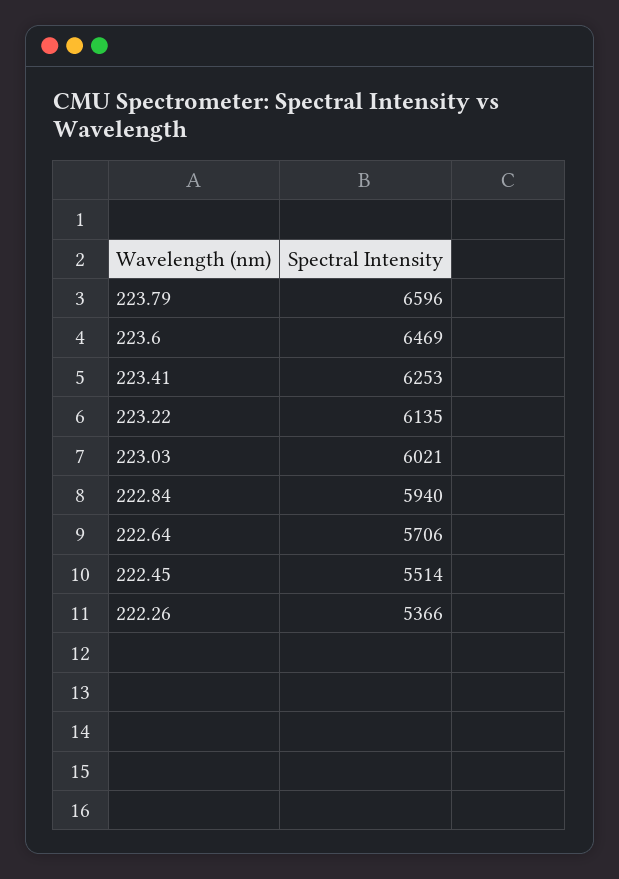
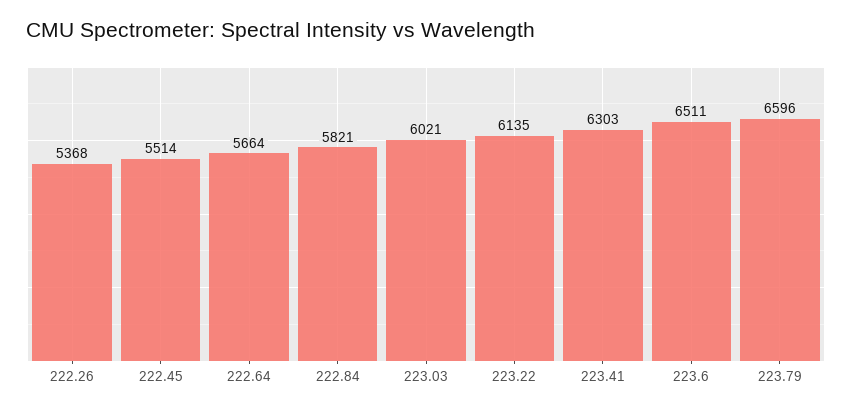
223.6: 6469 -> 6511
223.41: 6253 -> 6303
222.84: 5940 -> 5821
222.64: 5706 -> 5664
222.26: 5366 -> 5368

